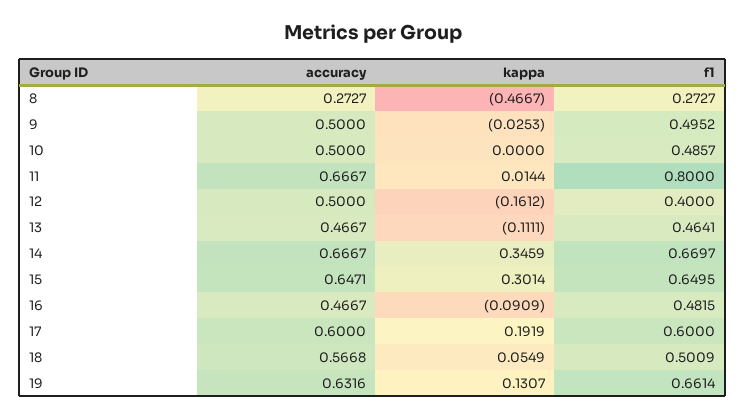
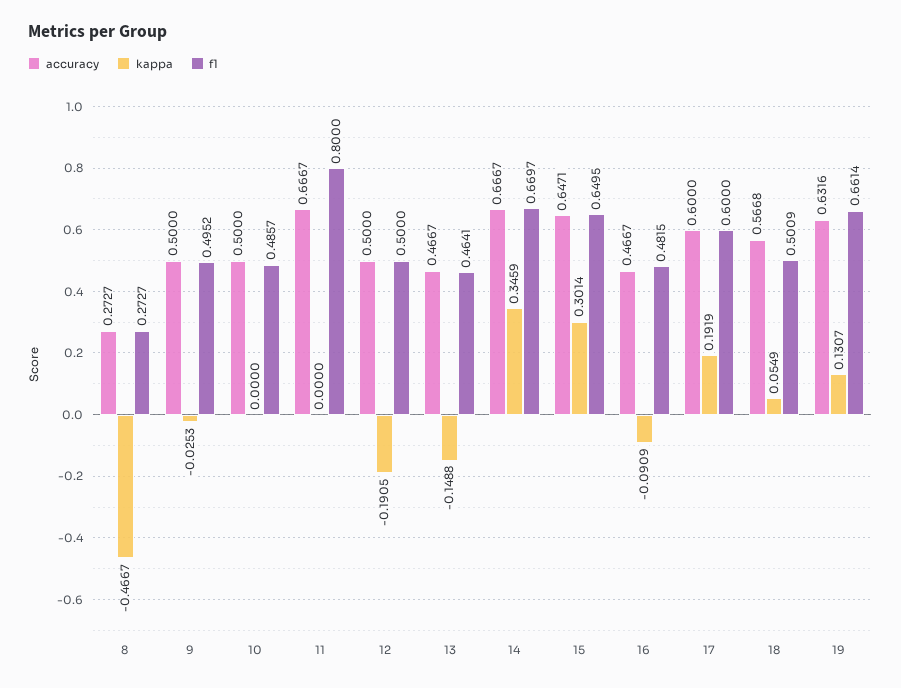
kappa, 11: 0.0144 -> 0
kappa, 12: -0.1612 -> -0.1905
f1, 12: 0.4 -> 0.5
kappa, 13: -0.1111 -> -0.1488

